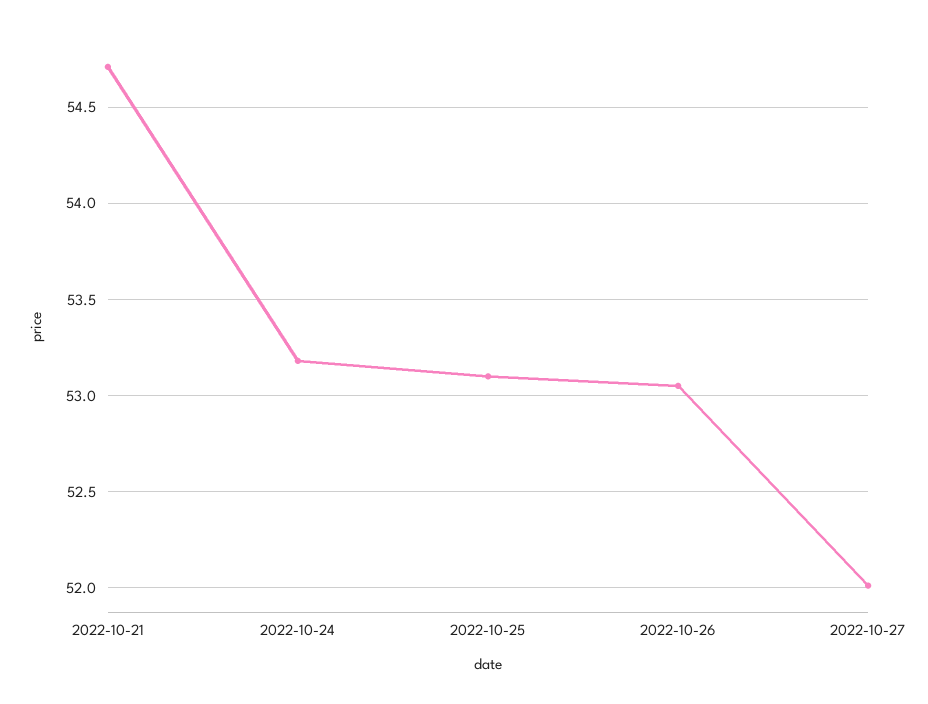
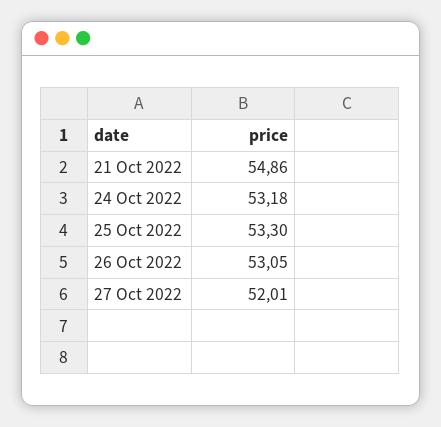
2022-10-21: 54.7 -> 54.86
2022-10-25: 53.1 -> 53.3

